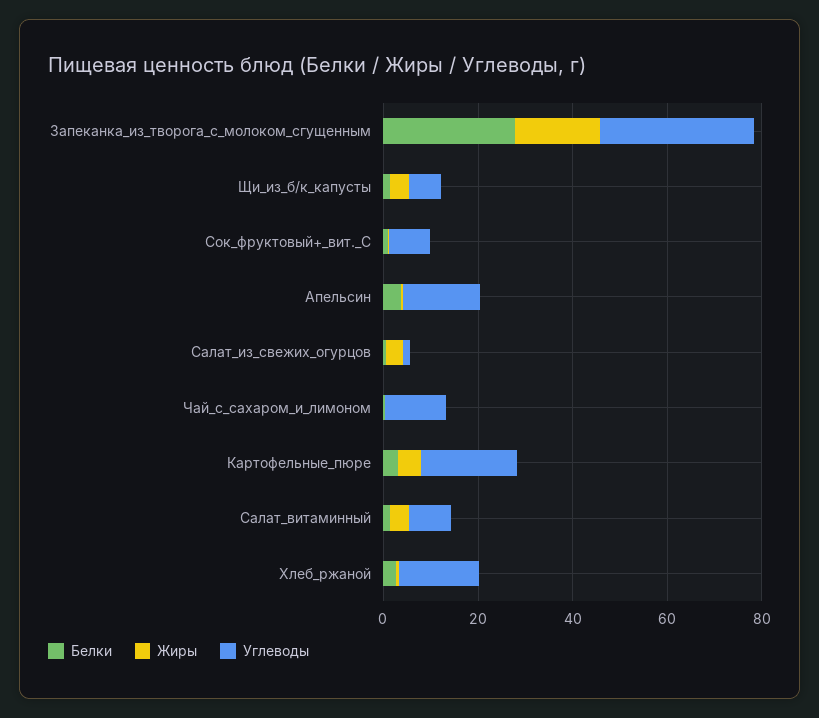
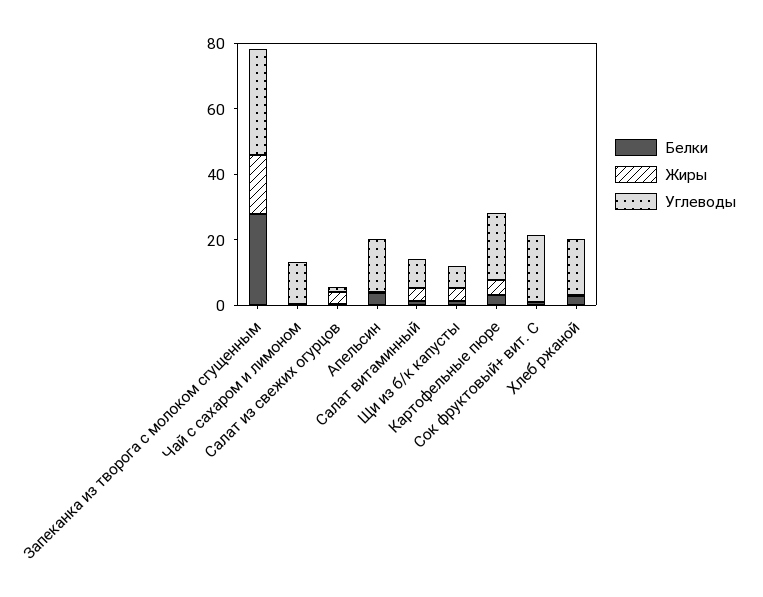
Углеводы, Сок_фруктовый+_вит._С: 10 -> 20

